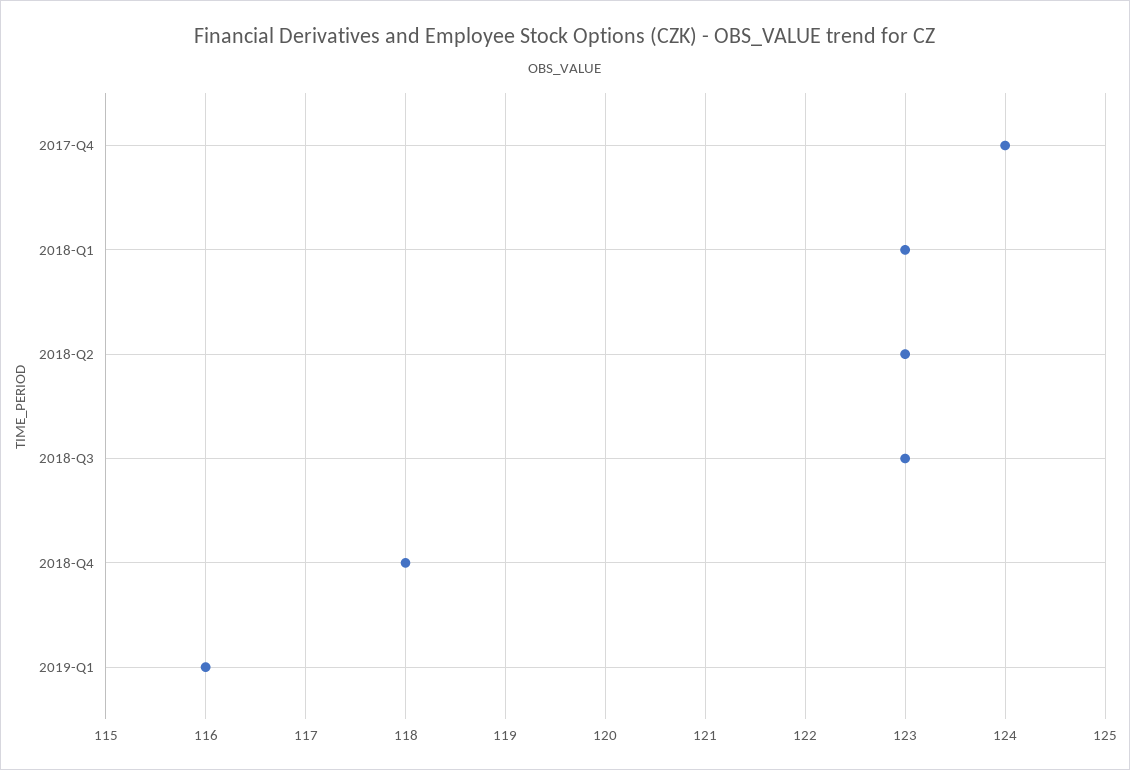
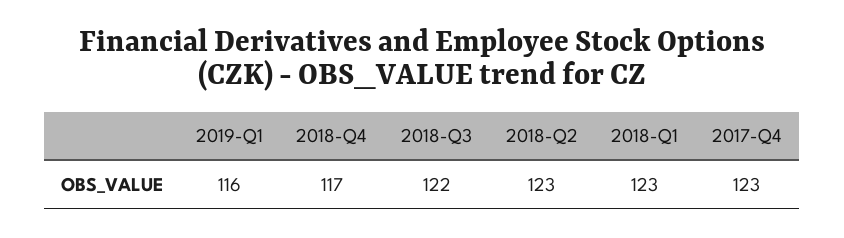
2017-Q4: 124 -> 123
2018-Q3: 123 -> 122
2018-Q4: 118 -> 117

